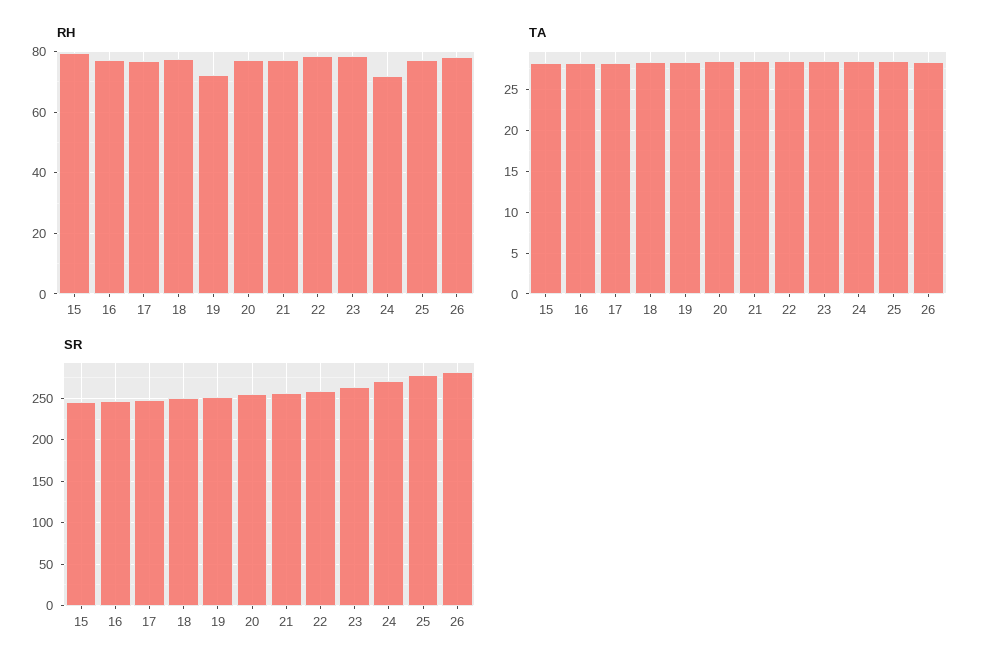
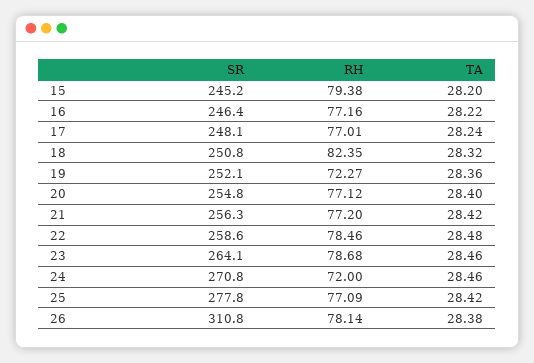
RH, 18: 78 -> 82.35
SR, 26: 280 -> 310.8

